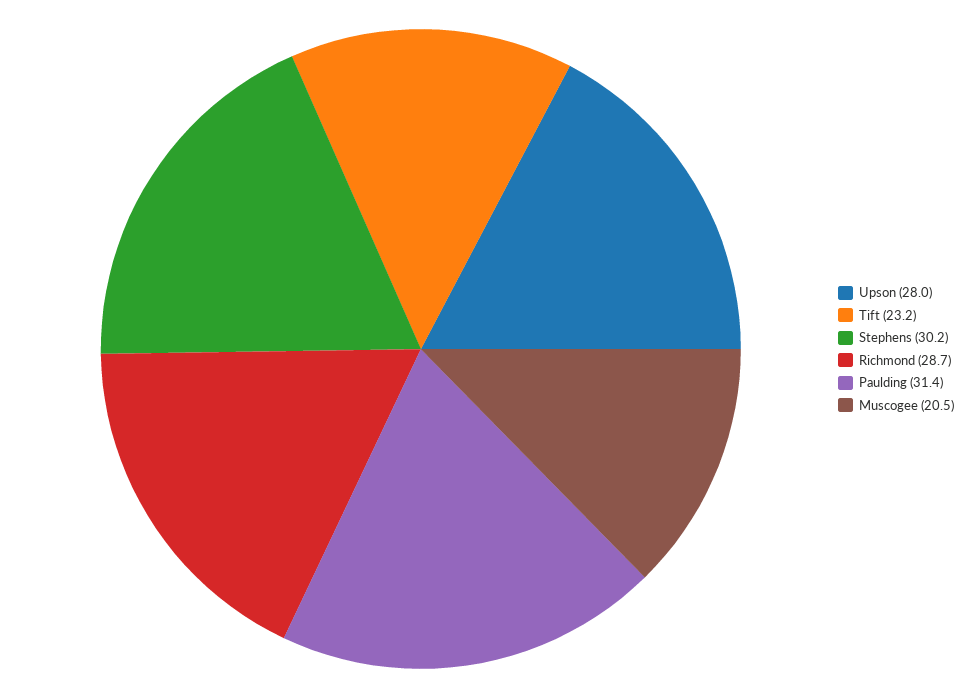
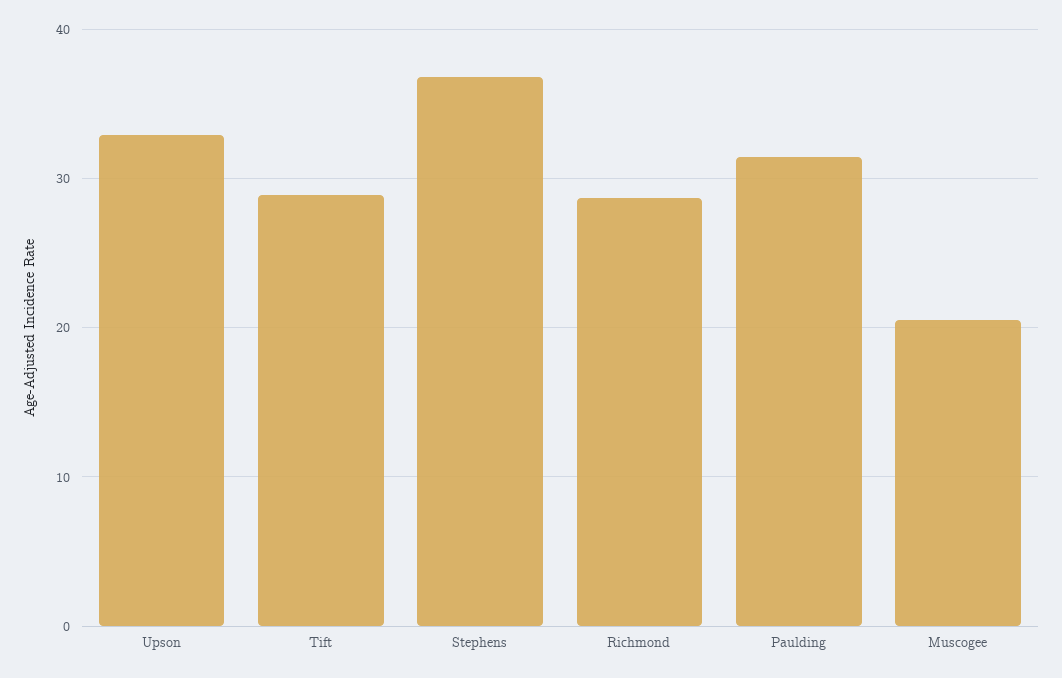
Upson: 28 -> 33
Tift: 23.2 -> 29
Stephens: 30.2 -> 37

